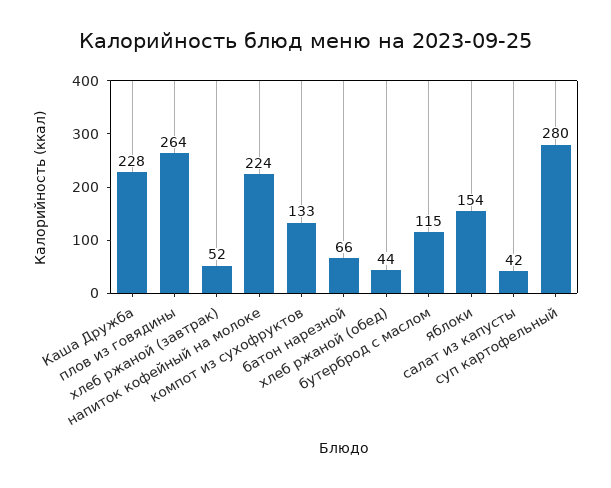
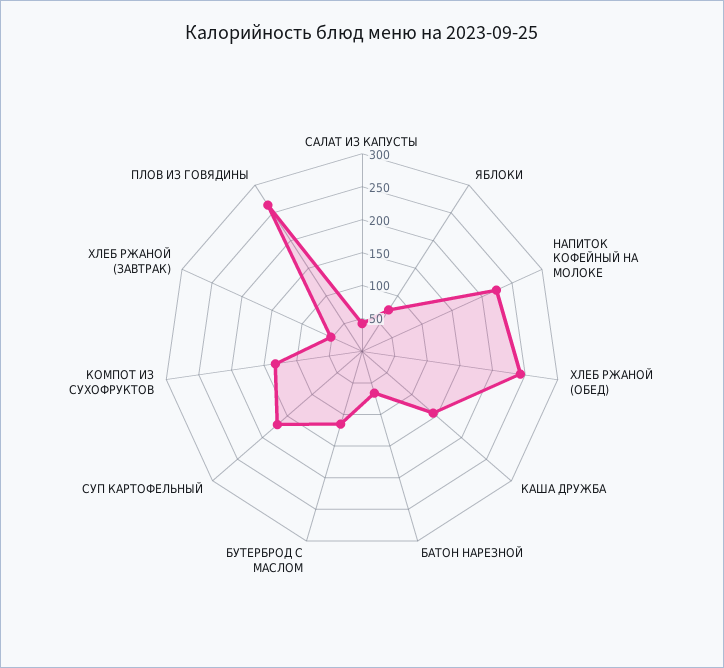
Каша Дружба: 228 -> 150
хлеб ржаной (обед): 44 -> 250
яблоки: 154 -> 75
суп картофельный: 280 -> 175

